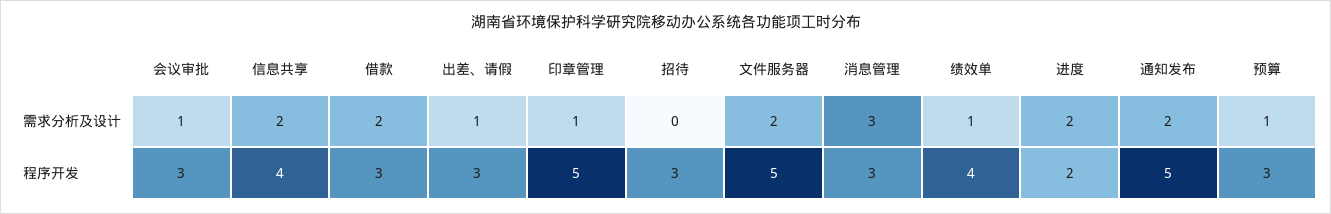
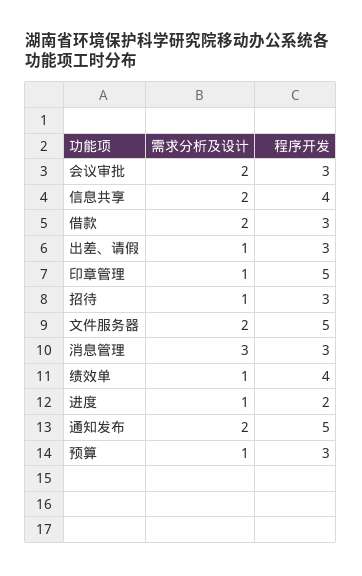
会议审批, 需求分析及设计: 1 -> 2
招待, 需求分析及设计: 0 -> 1
进度, 需求分析及设计: 2 -> 1

